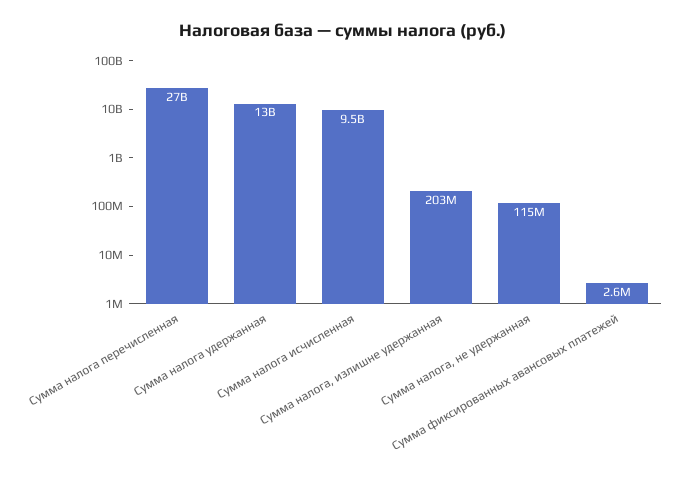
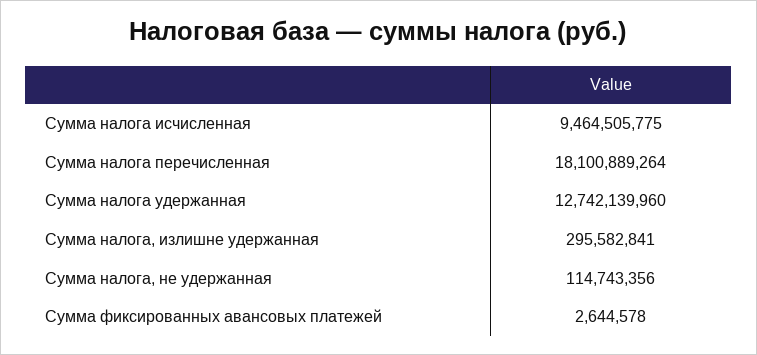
Сумма налога перечисленная: 27000000000 -> 18100889264
Сумма налога, излишне удержанная: 203000000 -> 295582841

